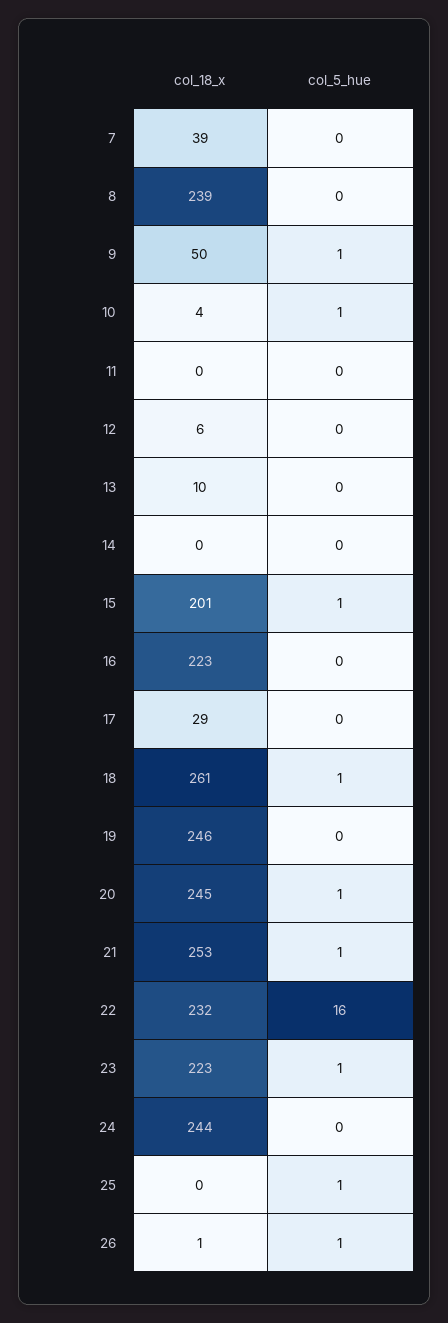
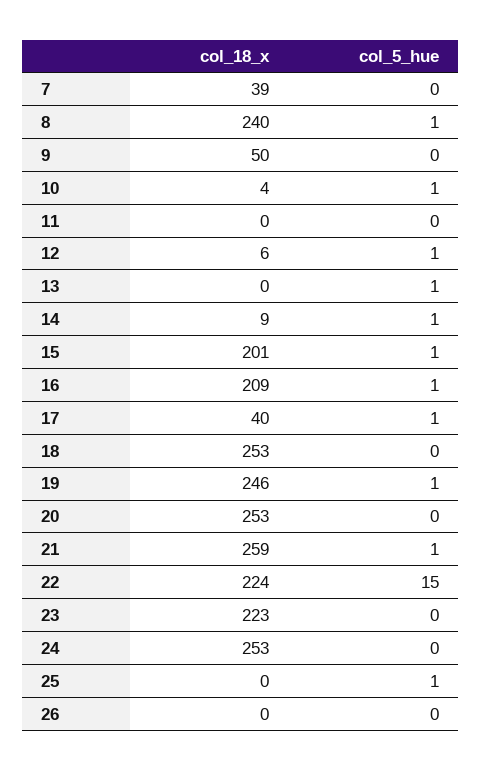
col_18_x, 8: 239 -> 240
col_5_hue, 8: 0 -> 1
col_5_hue, 9: 1 -> 0
col_5_hue, 12: 0 -> 1
col_18_x, 13: 10 -> 0
col_5_hue, 13: 0 -> 1
col_18_x, 14: 0 -> 9
col_5_hue, 14: 0 -> 1
col_18_x, 16: 223 -> 209
col_5_hue, 16: 0 -> 1
col_18_x, 17: 29 -> 40
col_5_hue, 17: 0 -> 1
col_18_x, 18: 261 -> 253
col_5_hue, 18: 1 -> 0
col_5_hue, 19: 0 -> 1
col_18_x, 20: 245 -> 253
col_5_hue, 20: 1 -> 0
col_18_x, 21: 253 -> 259
col_18_x, 22: 232 -> 224
col_5_hue, 22: 16 -> 15
col_5_hue, 23: 1 -> 0
col_18_x, 24: 244 -> 253
col_18_x, 26: 1 -> 0
col_5_hue, 26: 1 -> 0

